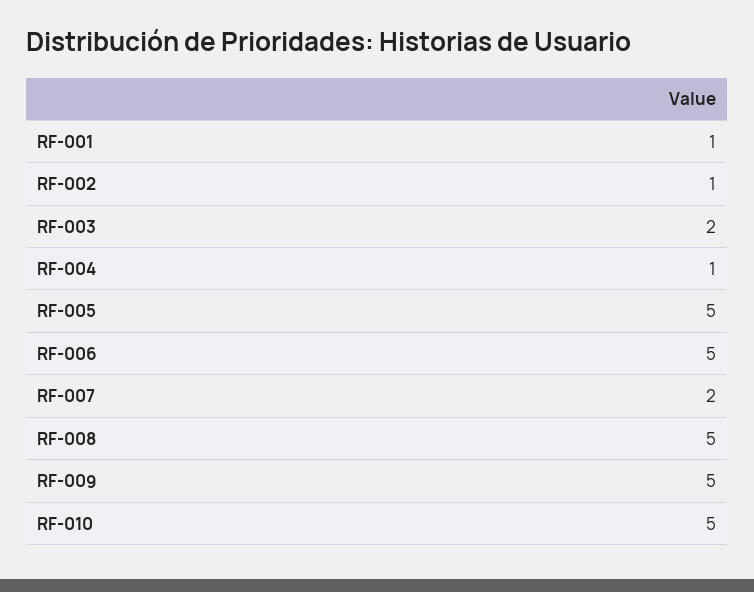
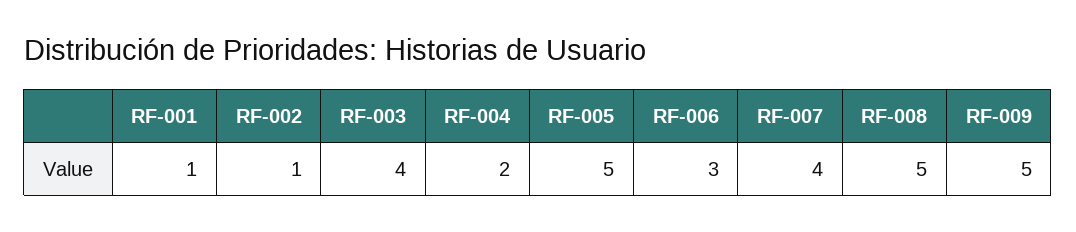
RF-003: 2 -> 4
RF-004: 1 -> 2
RF-006: 5 -> 3
RF-007: 2 -> 4
RF-010: 5 -> none

